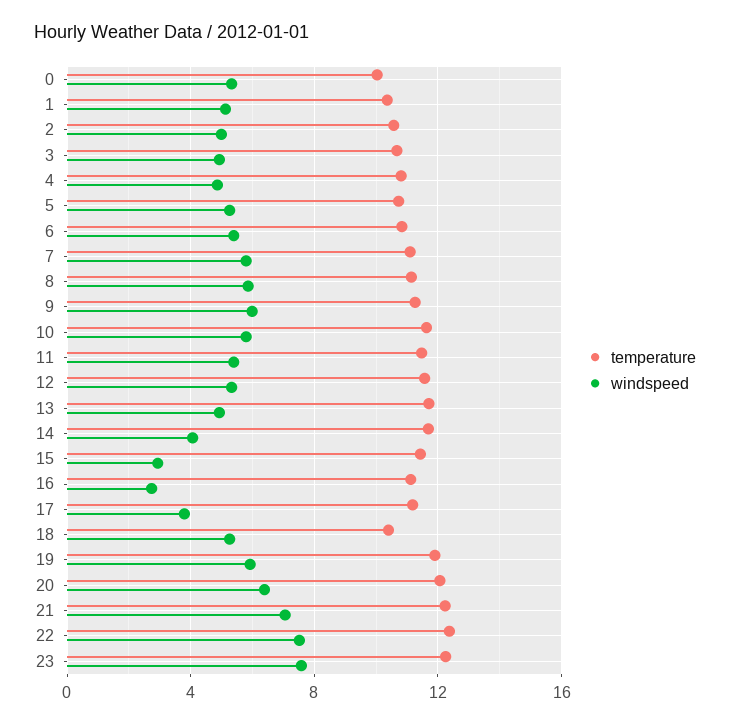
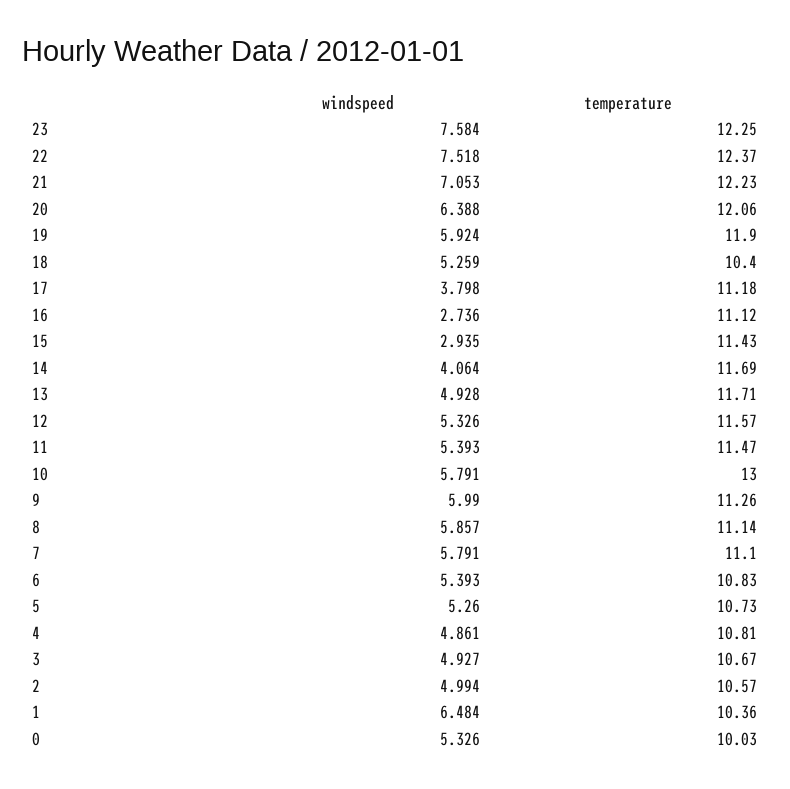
windspeed, 1: 5 -> 6.484
temperature, 10: 11.5 -> 13

